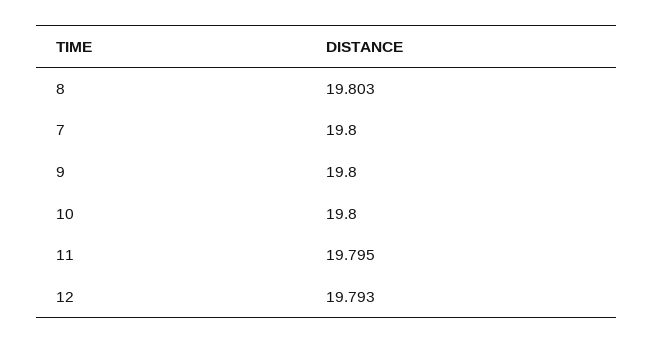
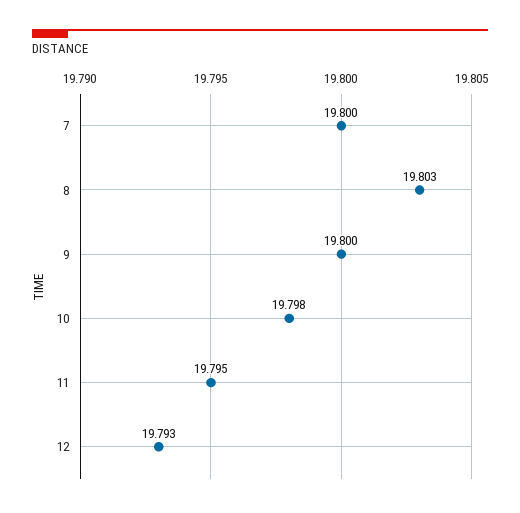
10: 19.8 -> 19.798

